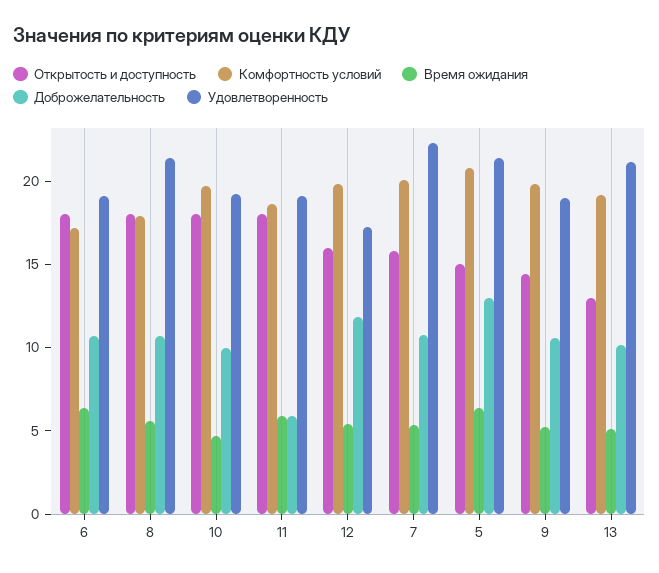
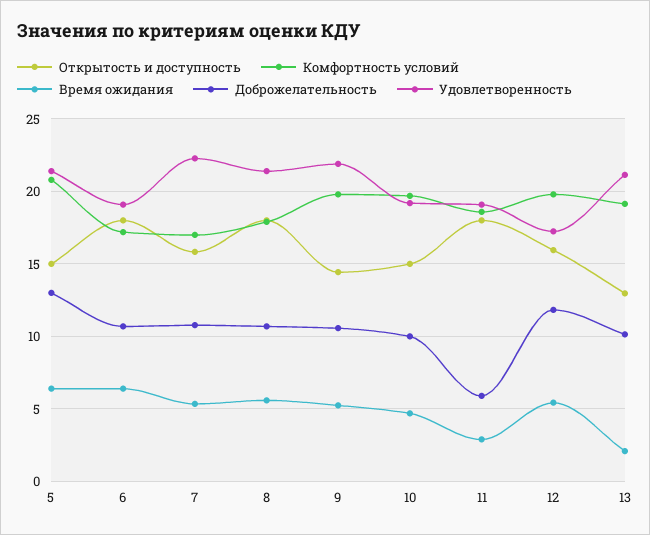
Открытость и доступность, 10: 18 -> 15
Время ожидания, 11: 6 -> 3
Комфортность условий, 7: 20 -> 17
Удовлетворенность, 9: 19 -> 22
Время ожидания, 13: 5 -> 2

